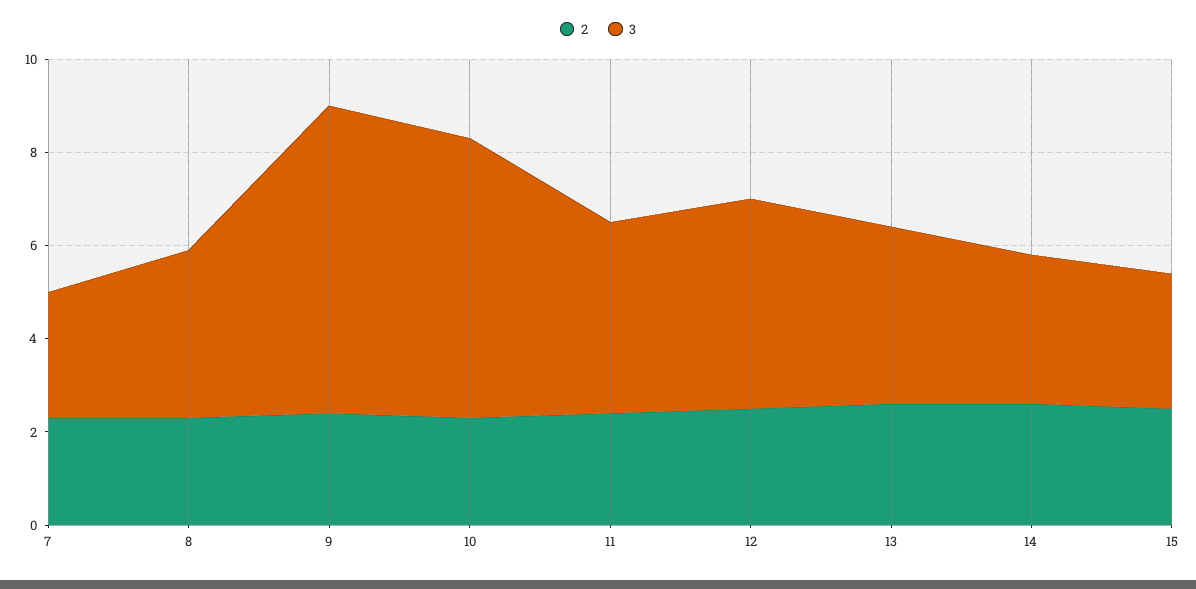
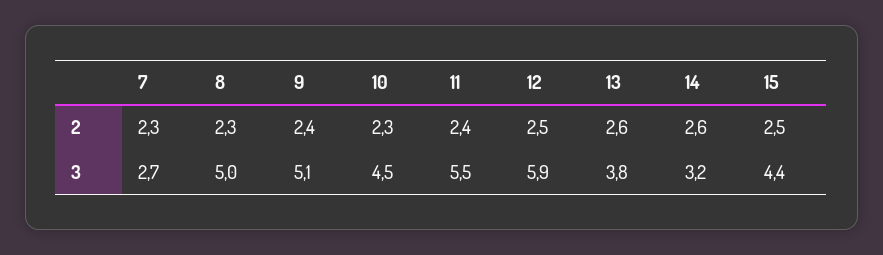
3, 8: 3.5 -> 5
3, 9: 6.5 -> 5.1
3, 10: 6 -> 4.5
3, 11: 4 -> 5.5
3, 12: 4.5 -> 5.9
3, 15: 3 -> 4.4

